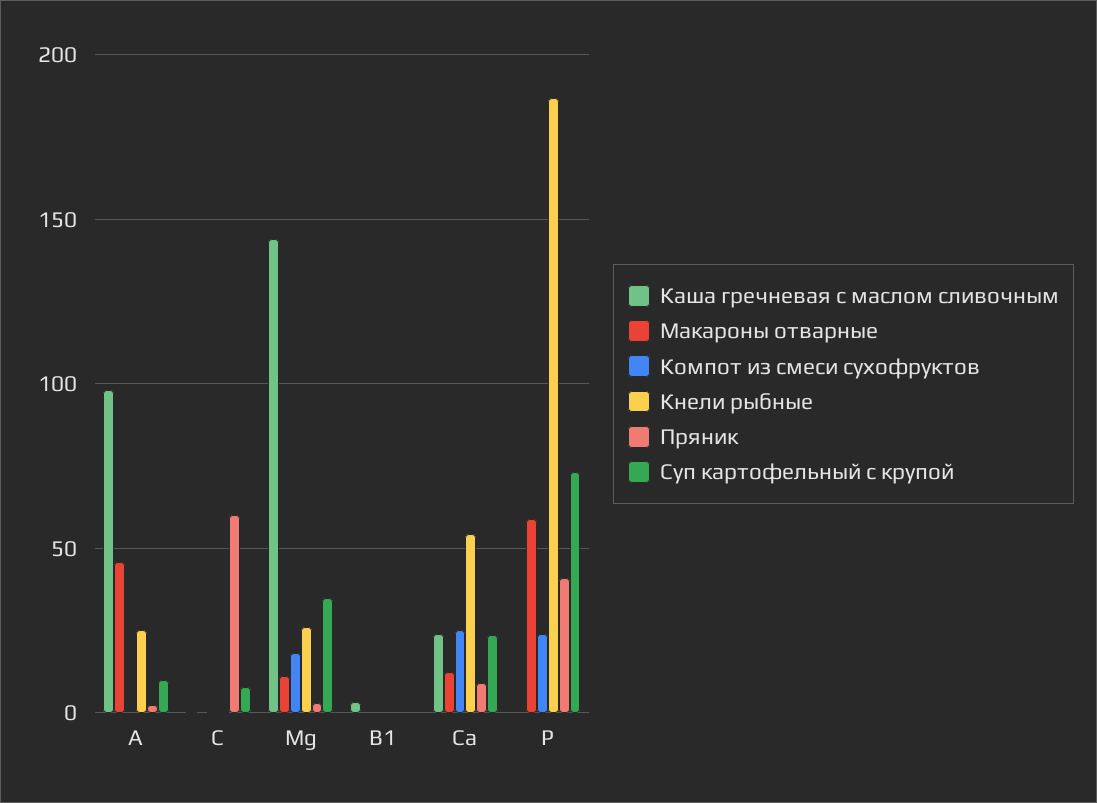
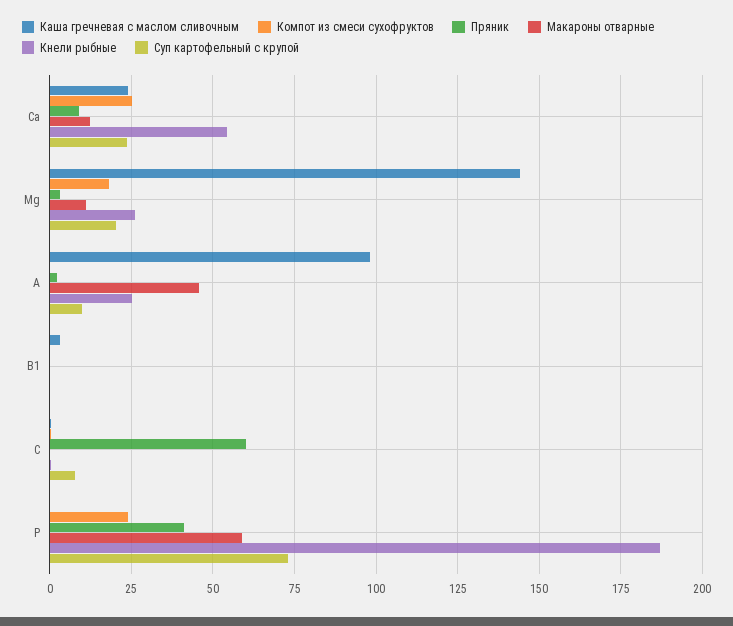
Суп картофельный с крупой, Mg: 35 -> 20

